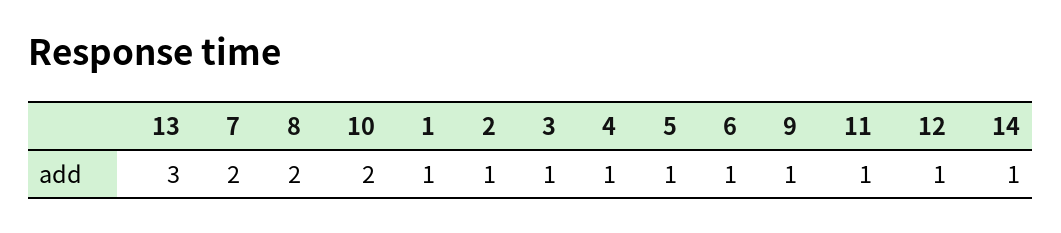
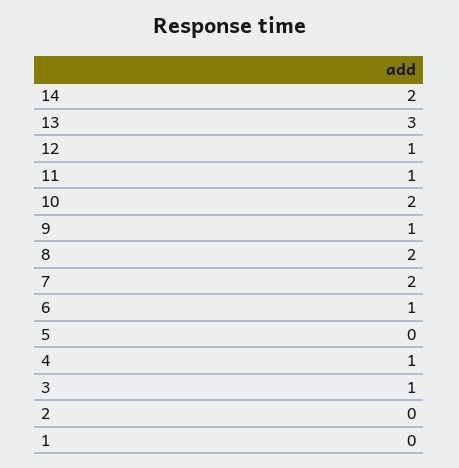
1: 1 -> 0
2: 1 -> 0
5: 1 -> 0
14: 1 -> 2

